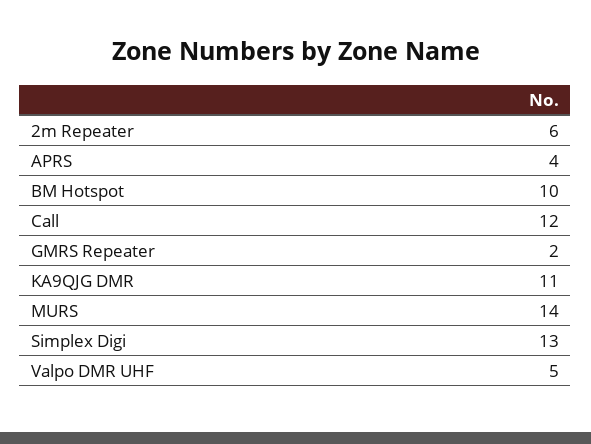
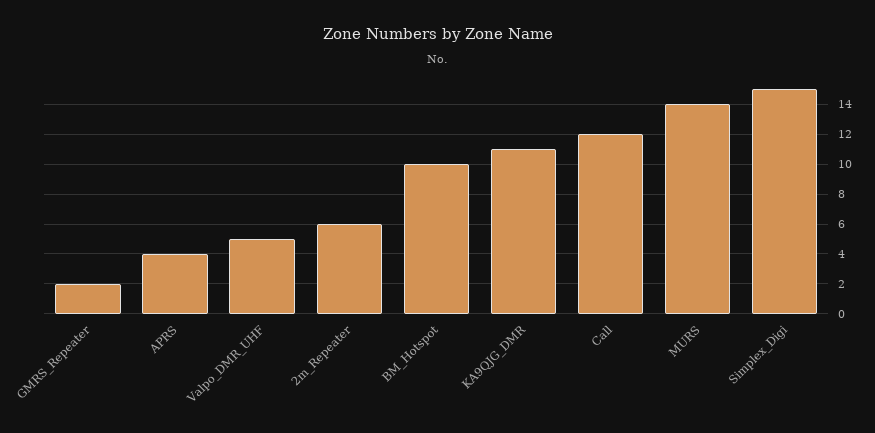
Simplex Digi: 13 -> 15

